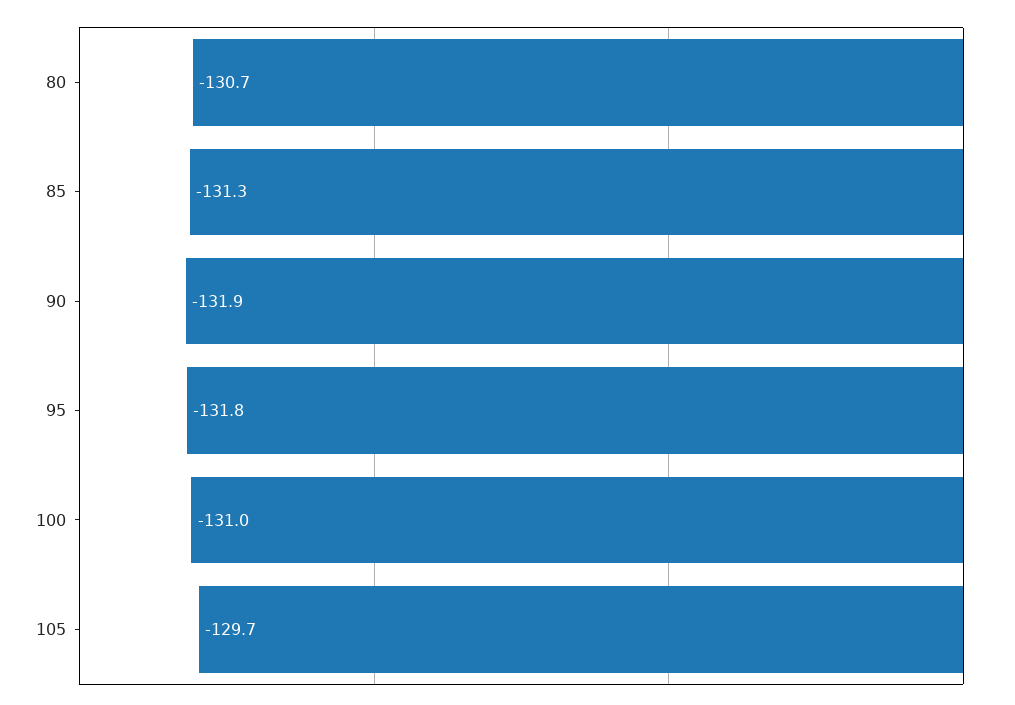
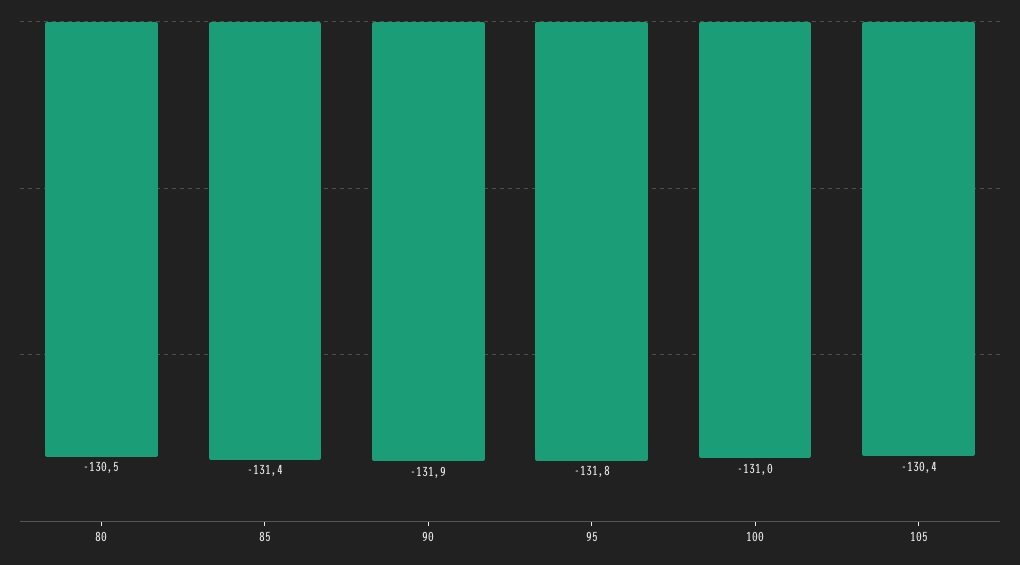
80: -130.7 -> -130.5
85: -131.3 -> -131.4
105: -129.7 -> -130.4

